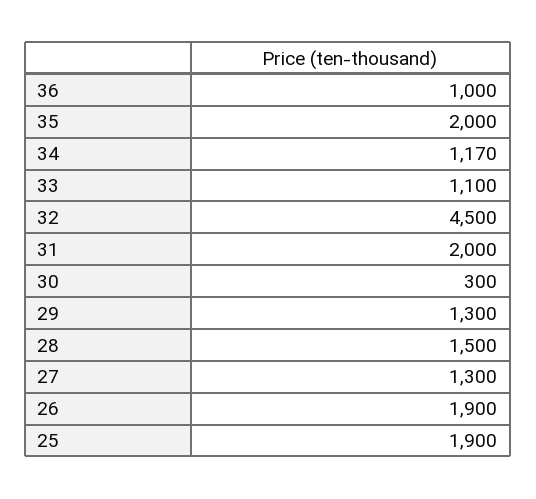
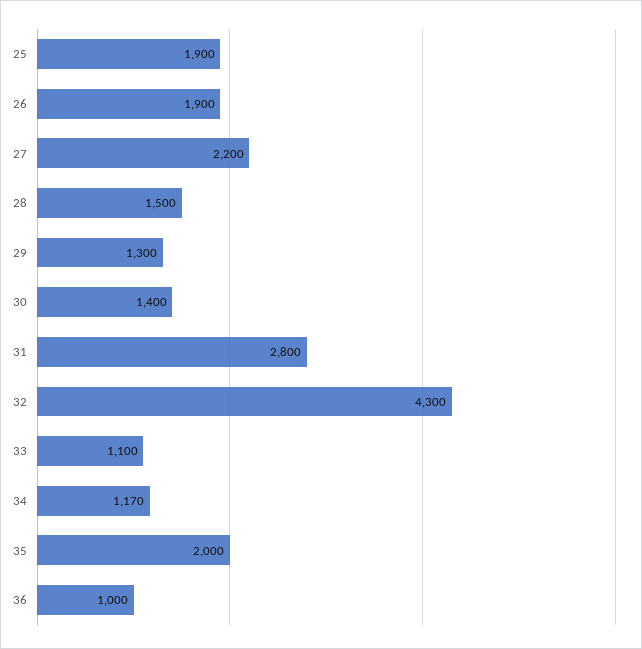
32: 4500 -> 4300
31: 2000 -> 2800
30: 300 -> 1400
27: 1300 -> 2200

